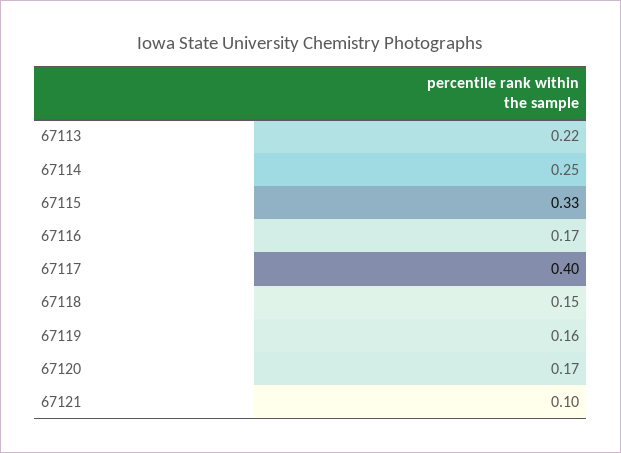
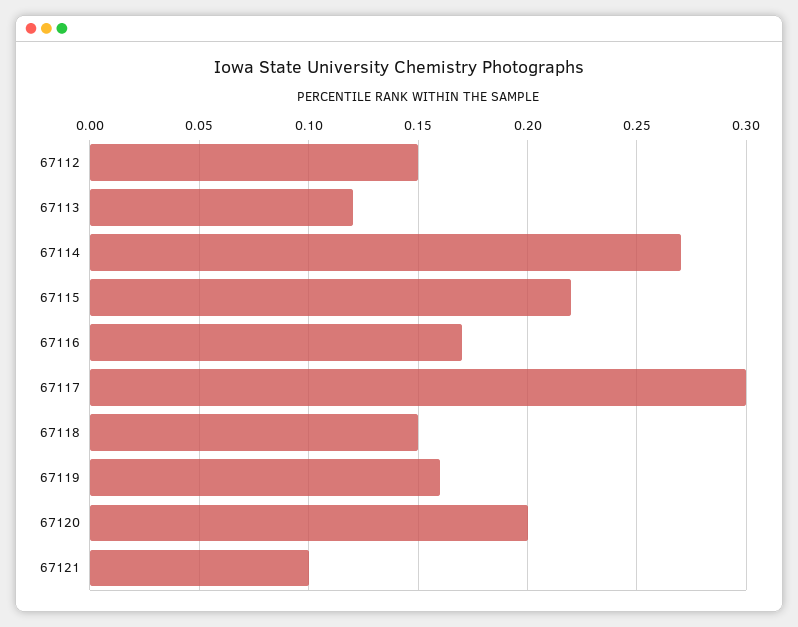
67113: 0.22 -> 0.12
67114: 0.25 -> 0.27
67115: 0.33 -> 0.22
67117: 0.4 -> 0.3
67120: 0.17 -> 0.2
67112: none -> 0.15

